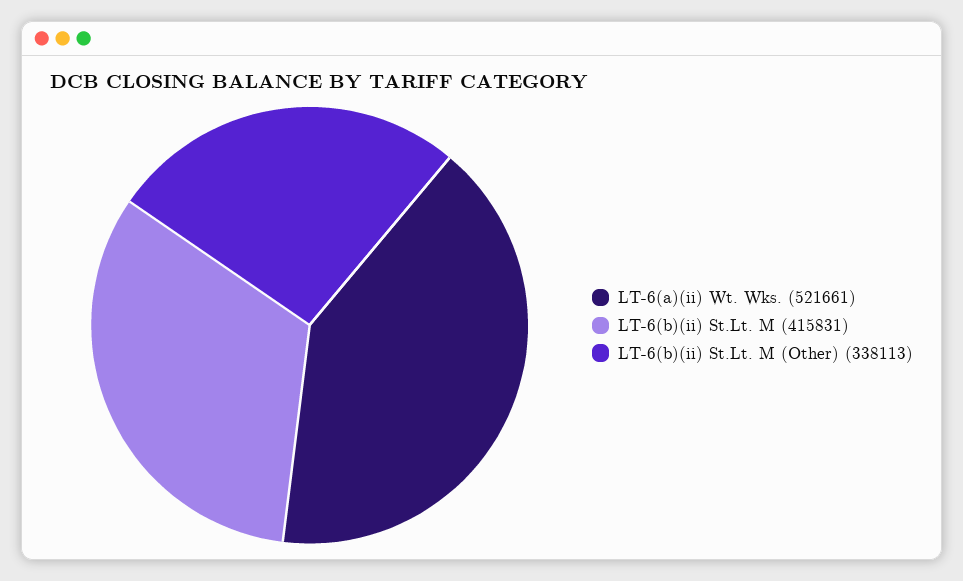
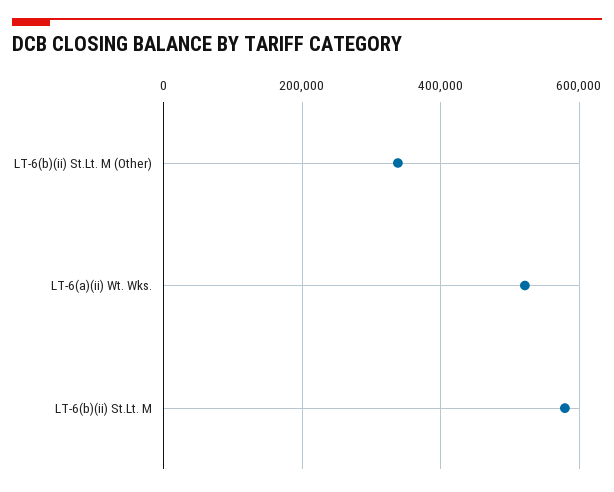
LT-6(b)(ii) St.Lt. M: 415831 -> 580000

